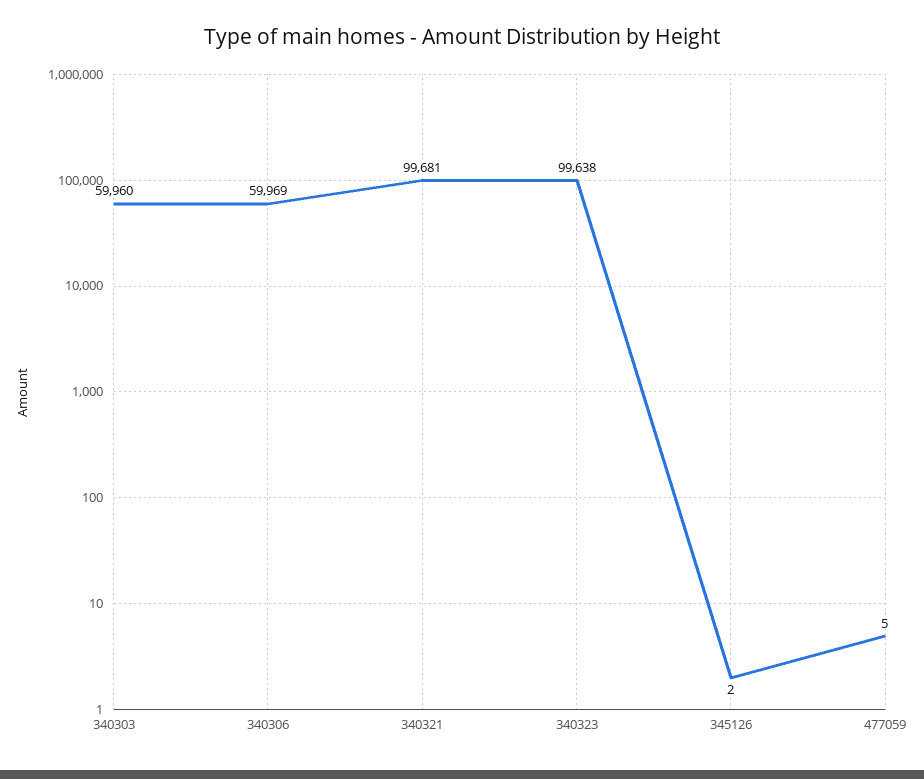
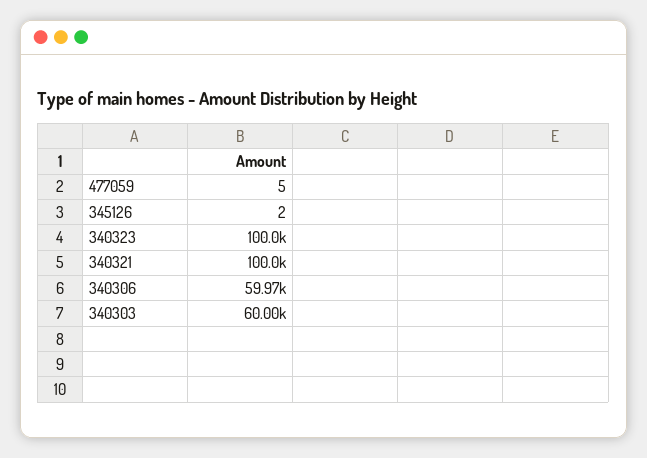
340303: 59960 -> 60000
340321: 99681 -> 100000
340323: 99638 -> 100000

